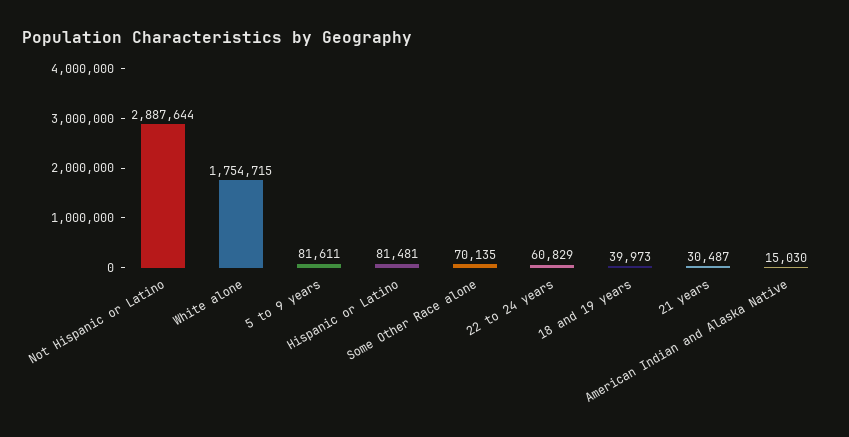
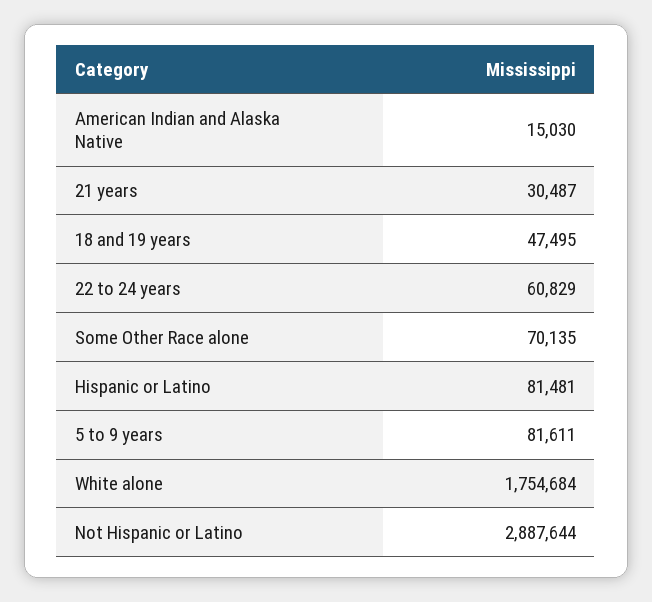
White alone: 1754715 -> 1754684
18 and 19 years: 39973 -> 47495

